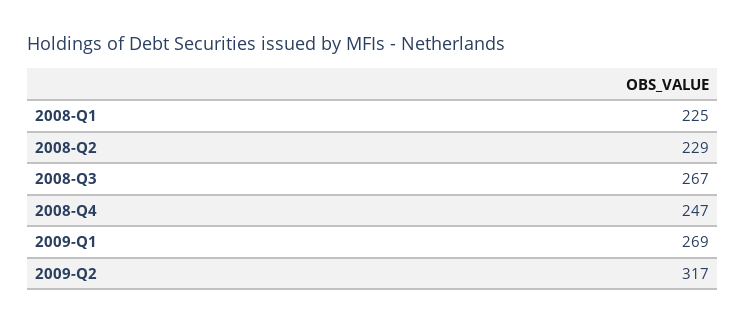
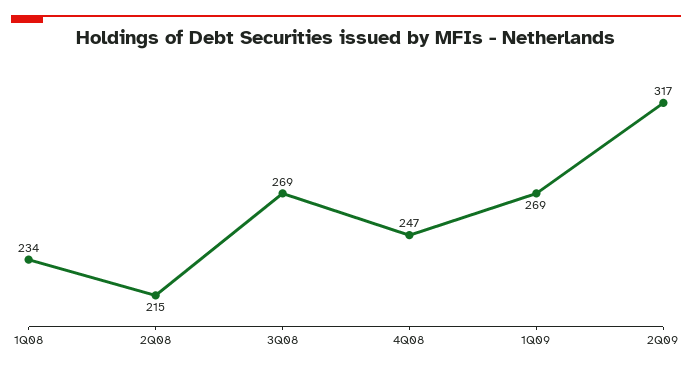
2008-Q1: 225 -> 234
2008-Q2: 229 -> 215
2008-Q3: 267 -> 269

